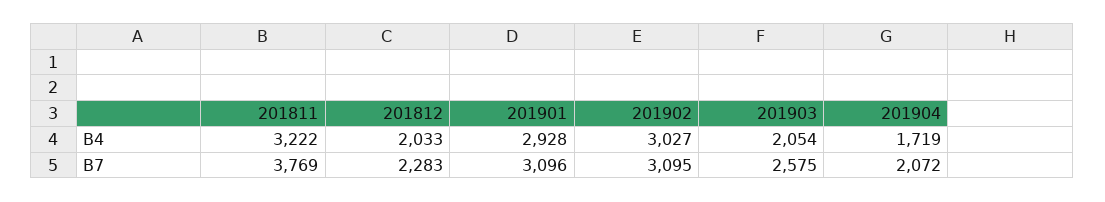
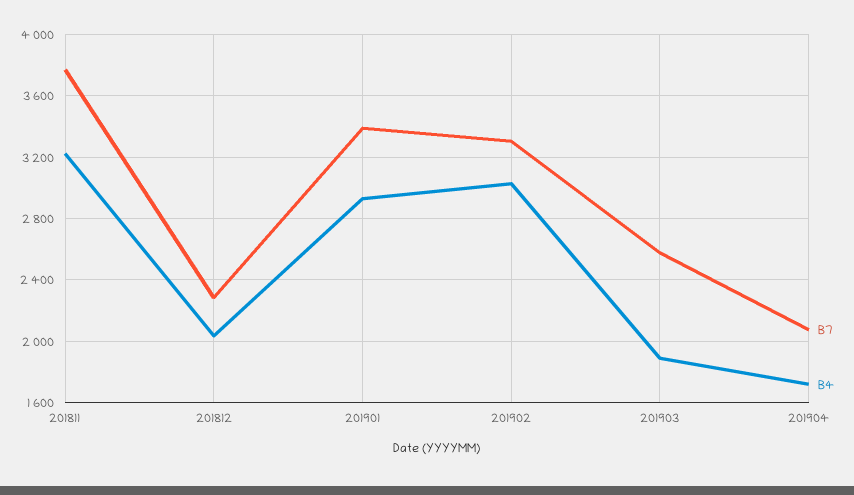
B4, 201903: 2054 -> 1900
B7, 201901: 3096 -> 3400
B7, 201902: 3095 -> 3300

